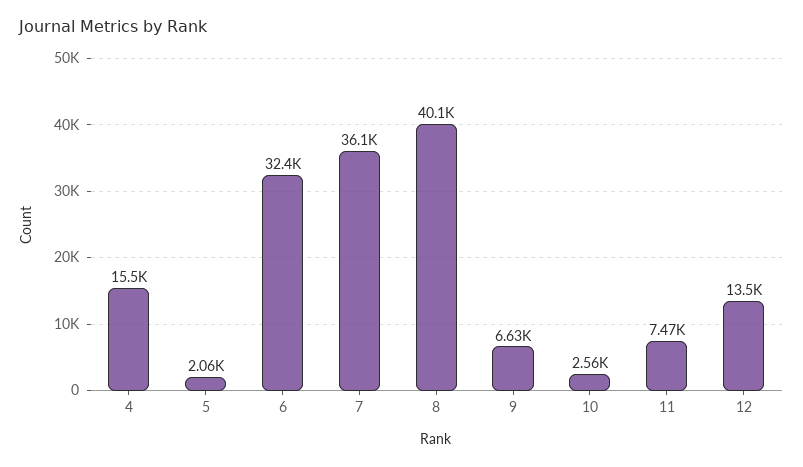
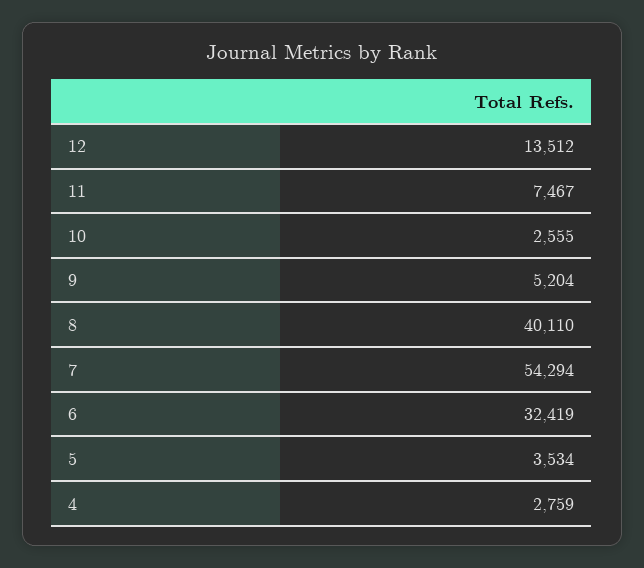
4: 15500 -> 2759
5: 2060 -> 3534
7: 36100 -> 54294
9: 6630 -> 5204

